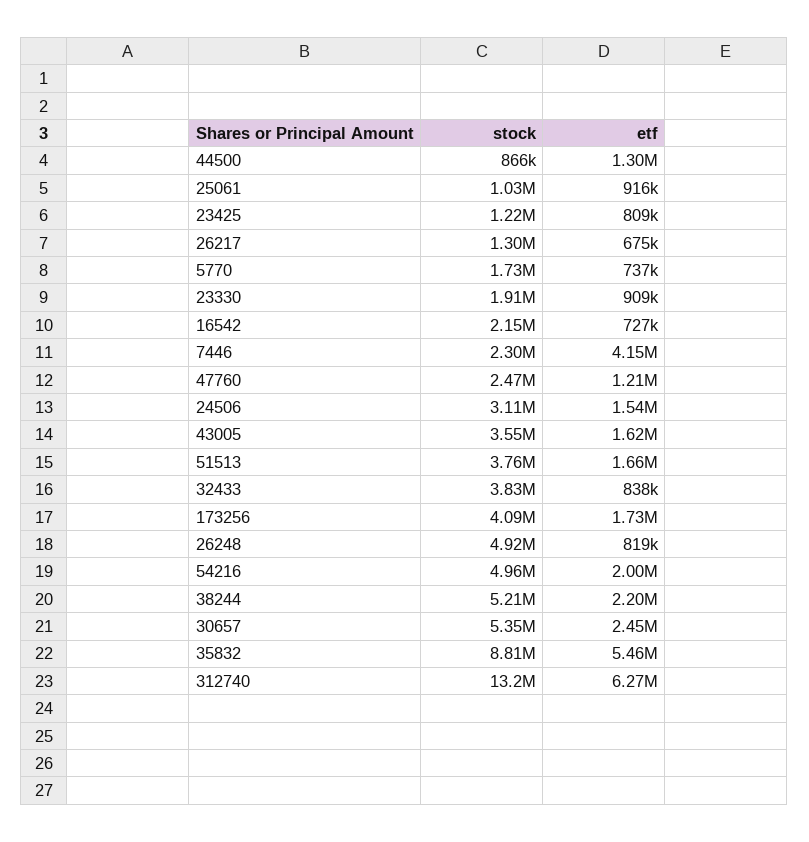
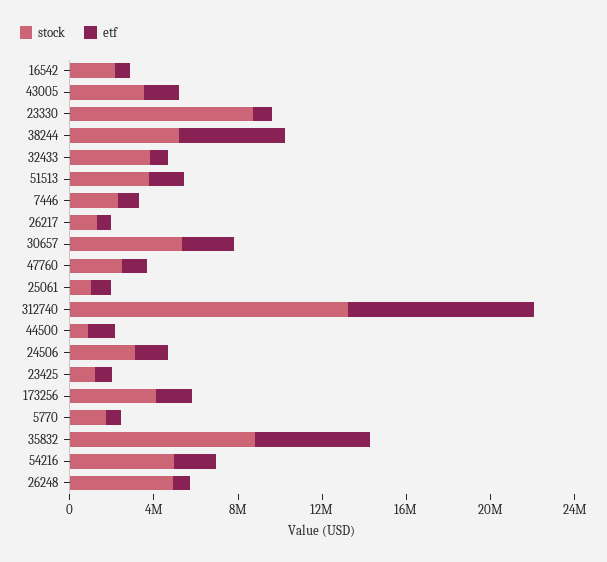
stock, 23330: 1910000 -> 9000000
etf, 7446: 4150000 -> 1000000
etf, 38244: 2200000 -> 5000000
etf, 312740: 6270000 -> 9000000

